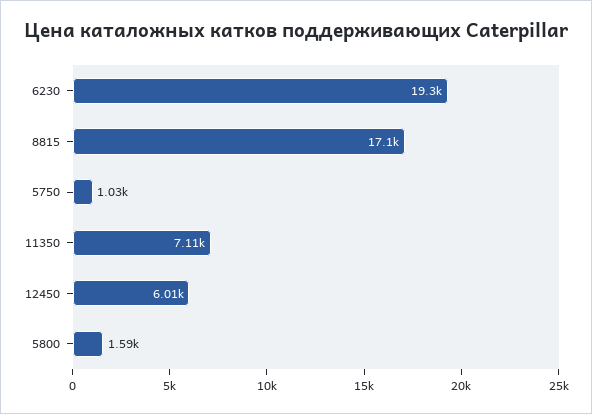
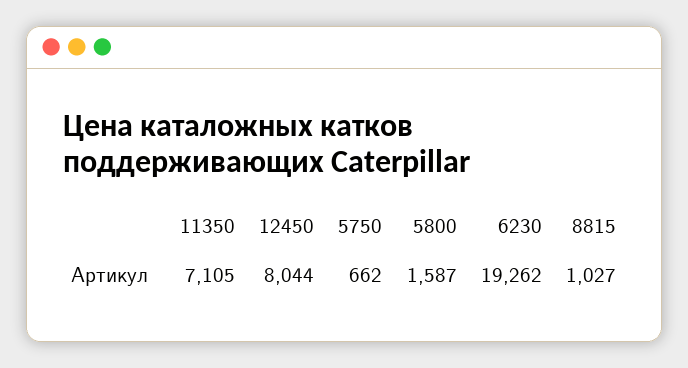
8815: 17100 -> 1027
5750: 1030 -> 662
12450: 6010 -> 8044

